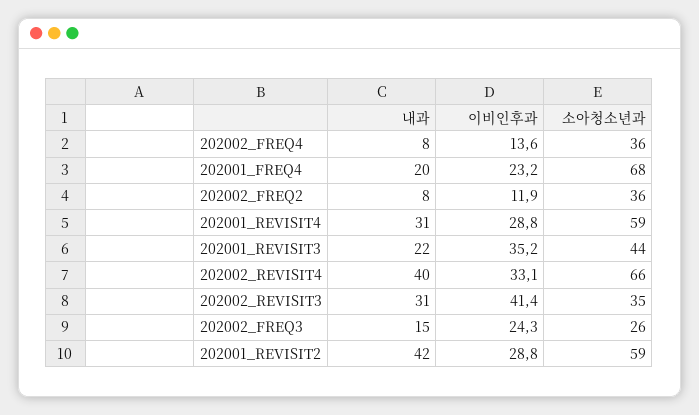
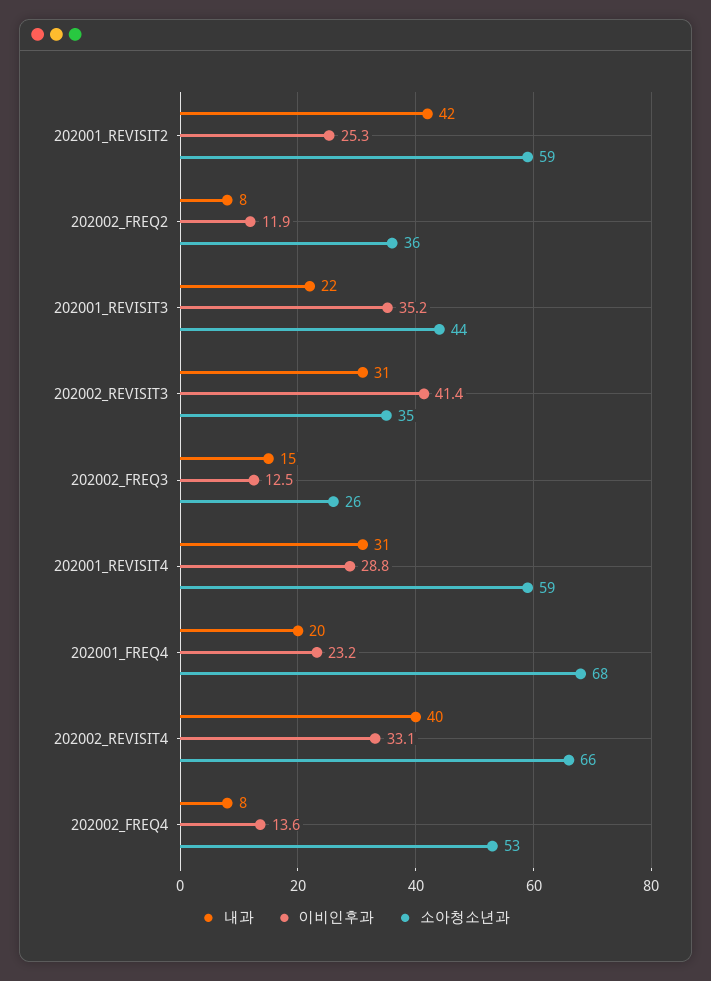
소아청소년과, 202002_FREQ4: 36 -> 53
이비인후과, 202002_FREQ3: 24.3 -> 12.5
이비인후과, 202001_REVISIT2: 28.8 -> 25.3

